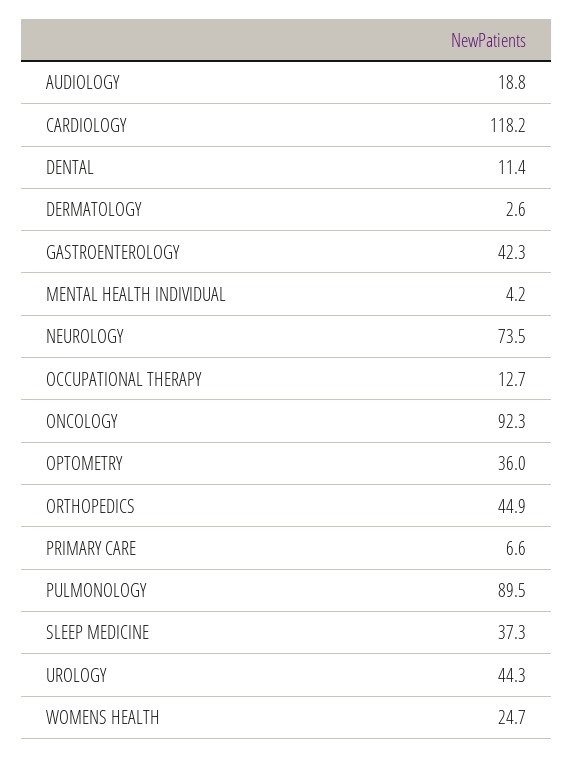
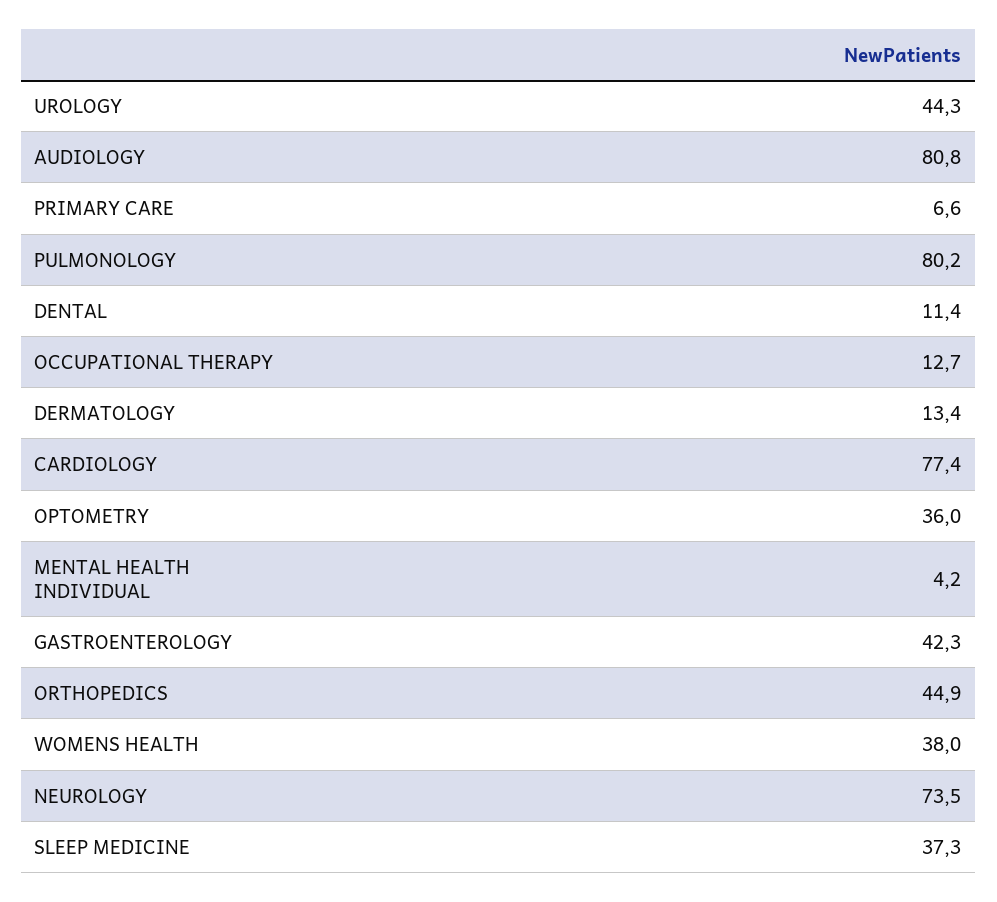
AUDIOLOGY: 18.8 -> 80.8
CARDIOLOGY: 118.2 -> 77.4
DERMATOLOGY: 2.6 -> 13.4
ONCOLOGY: 92.3 -> none
PULMONOLOGY: 89.5 -> 80.2
WOMENS HEALTH: 24.7 -> 38

